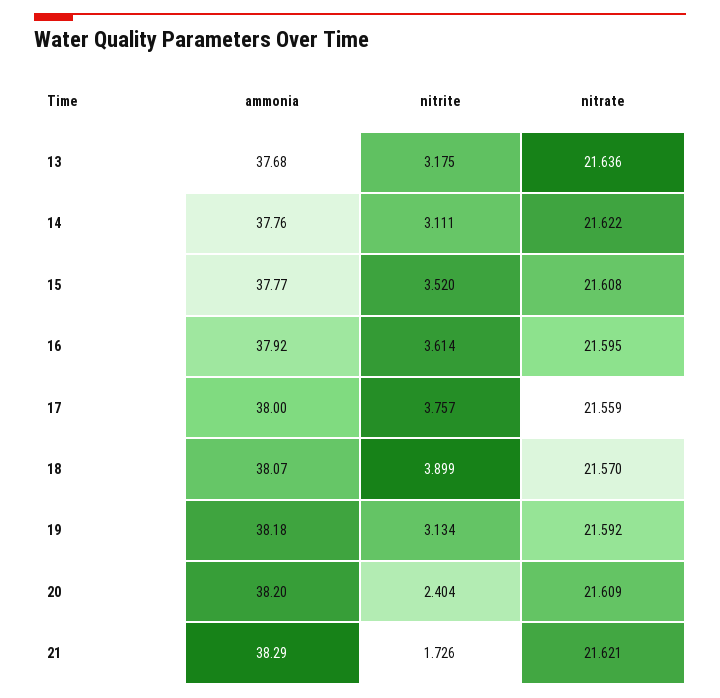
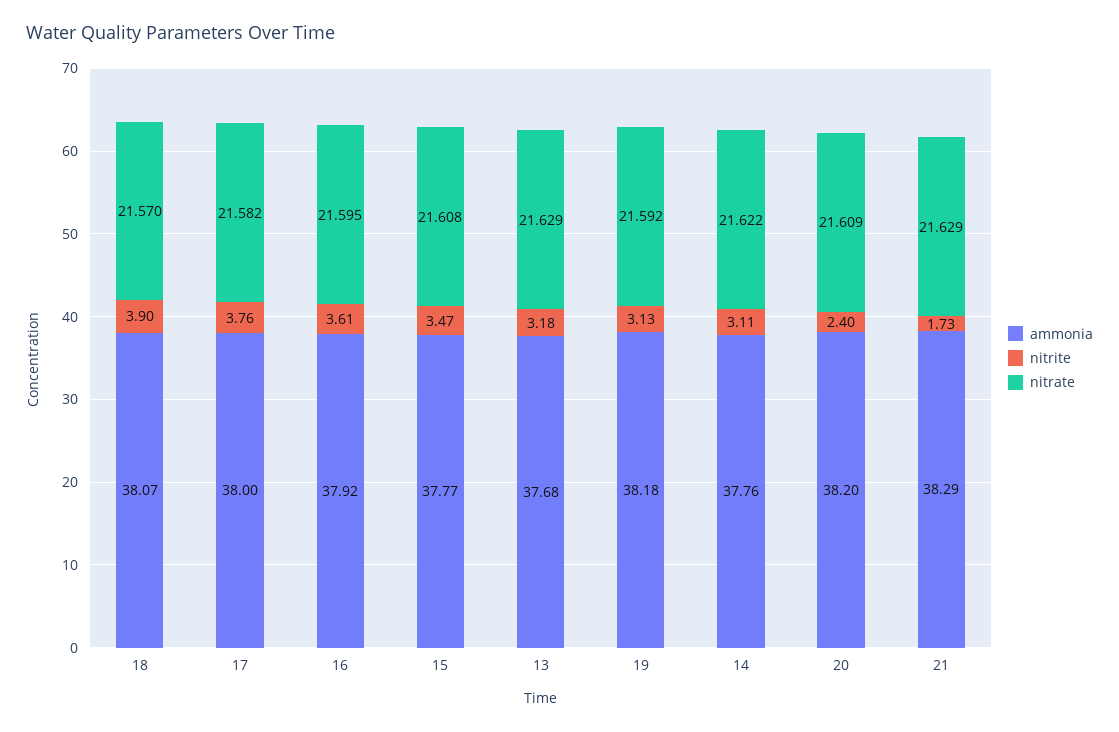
nitrate, 13: 21.636 -> 21.629
nitrite, 15: 3.52 -> 3.47
nitrate, 17: 21.559 -> 21.582
nitrate, 21: 21.621 -> 21.629

